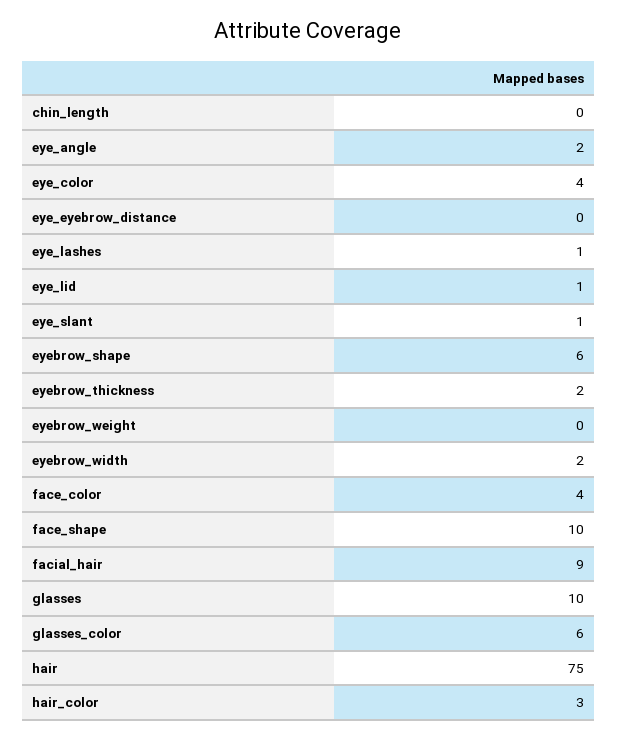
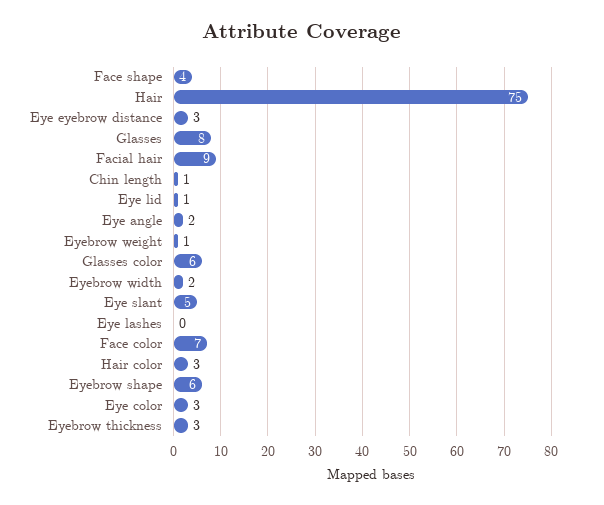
chin_length: 0 -> 1
eye_color: 4 -> 3
eye_eyebrow_distance: 0 -> 3
eye_lashes: 1 -> 0
eye_slant: 1 -> 5
eyebrow_thickness: 2 -> 3
eyebrow_weight: 0 -> 1
face_color: 4 -> 7
face_shape: 10 -> 4
glasses: 10 -> 8

